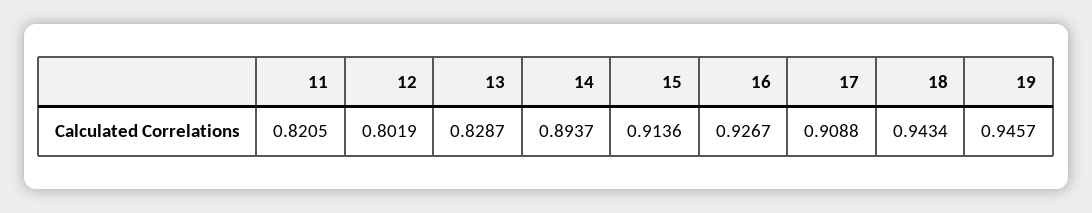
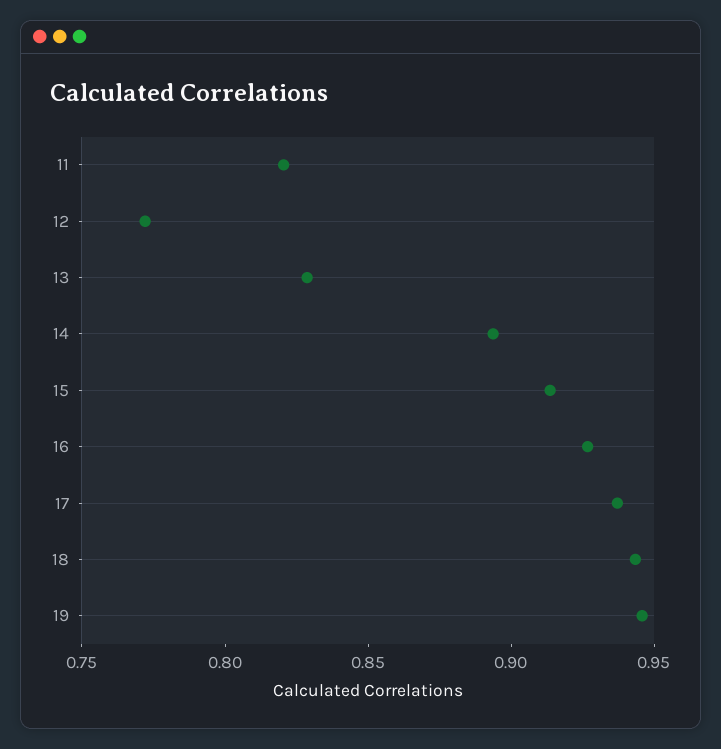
12: 0.8019 -> 0.77
17: 0.9088 -> 0.94

